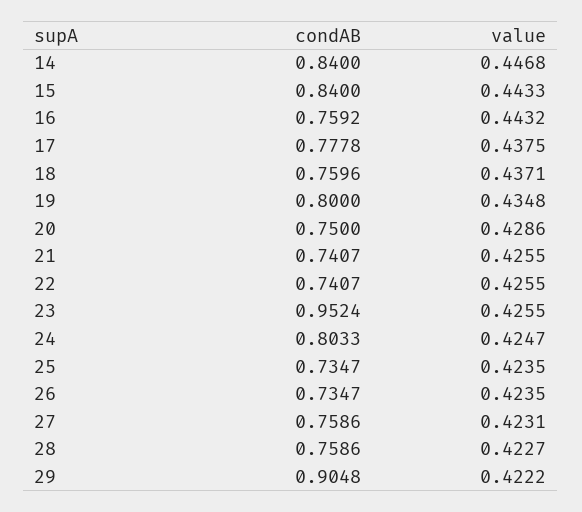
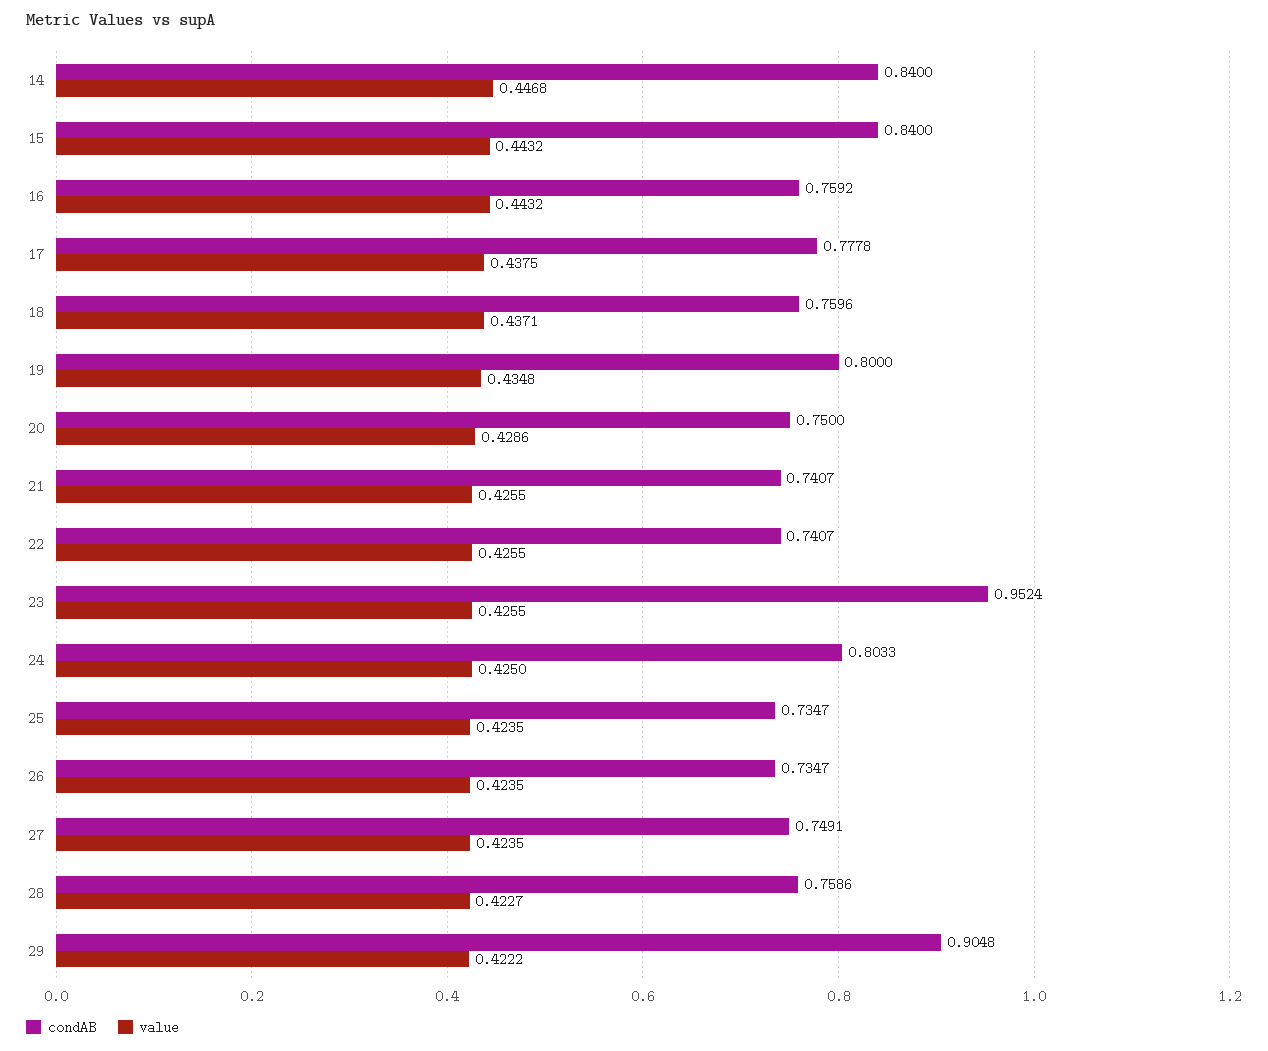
value, 15: 0.4433 -> 0.4432
value, 24: 0.4247 -> 0.425
condAB, 27: 0.7586 -> 0.7491
value, 27: 0.4231 -> 0.4235

